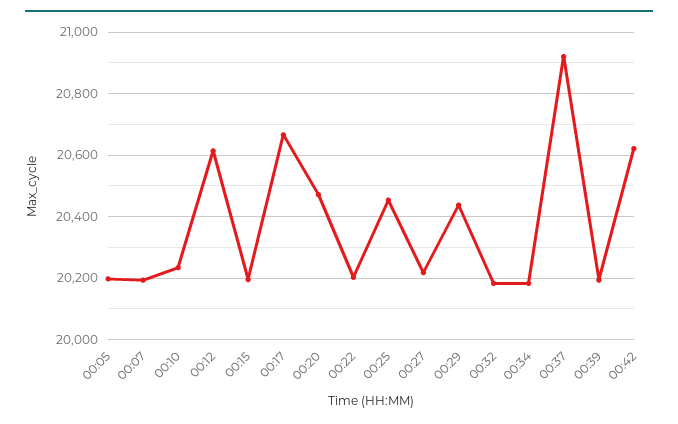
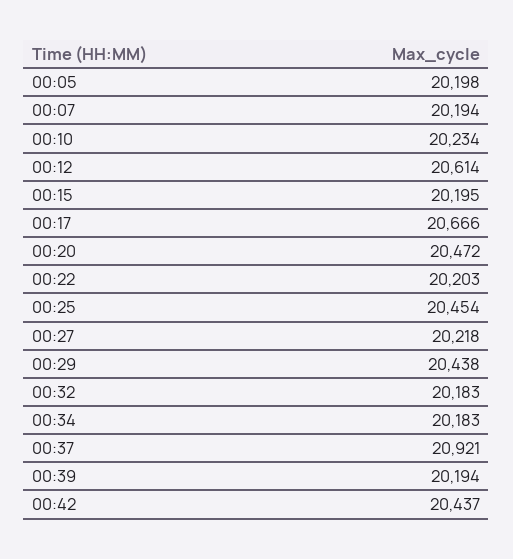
00:42: 20620 -> 20437

